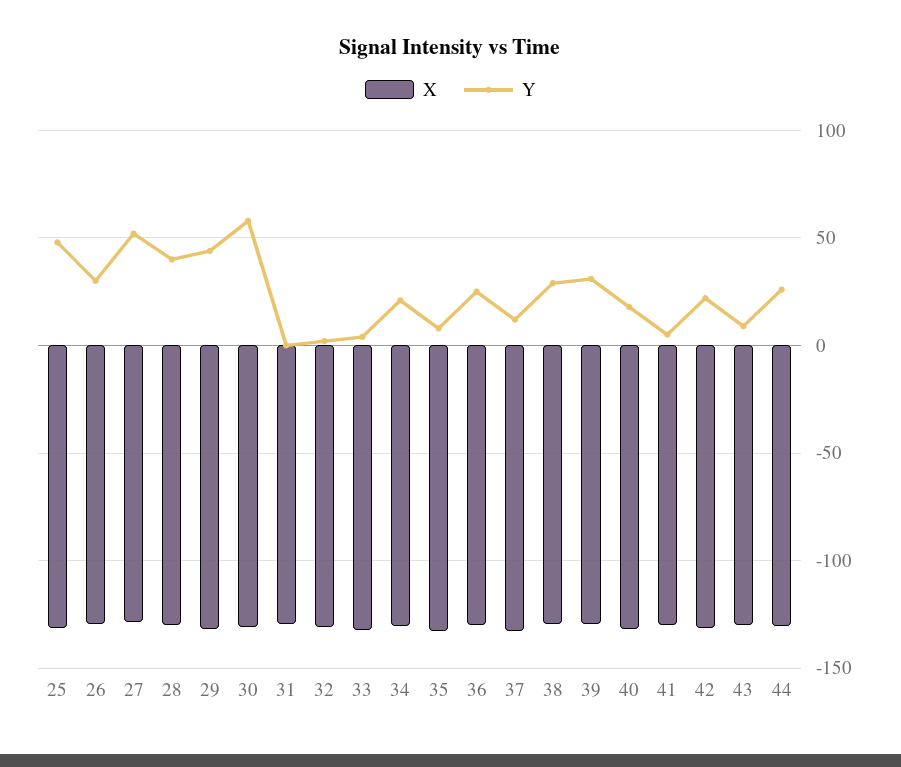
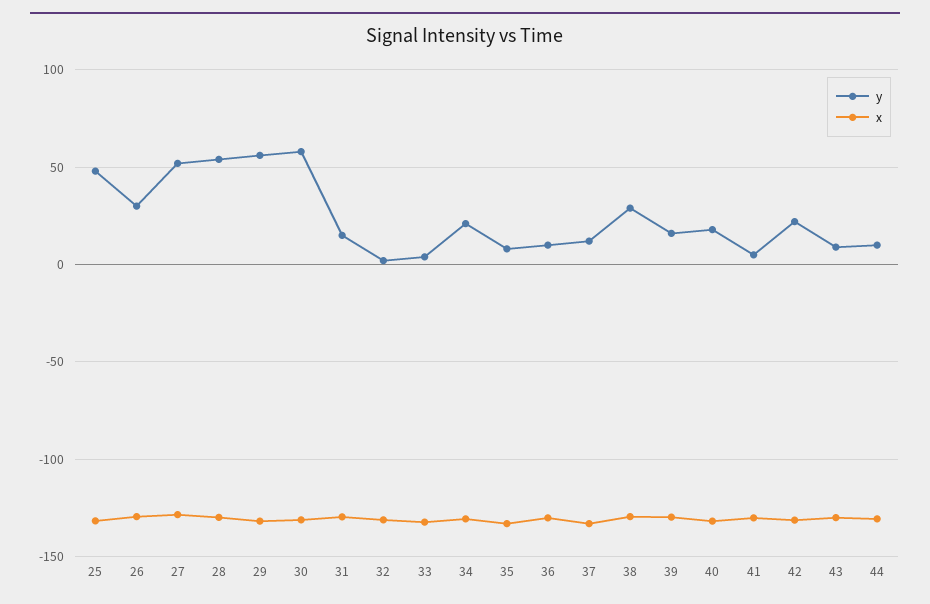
Y, 28: 40 -> 55
Y, 29: 45 -> 55
Y, 31: 0 -> 15
Y, 36: 25 -> 10
Y, 39: 30 -> 15
Y, 44: 25 -> 10

